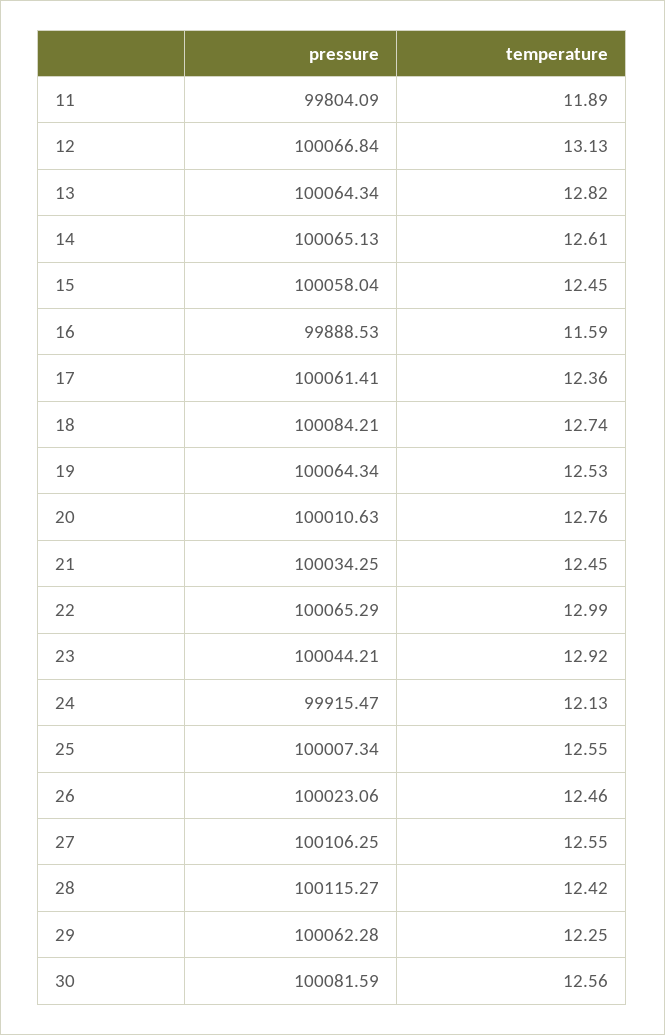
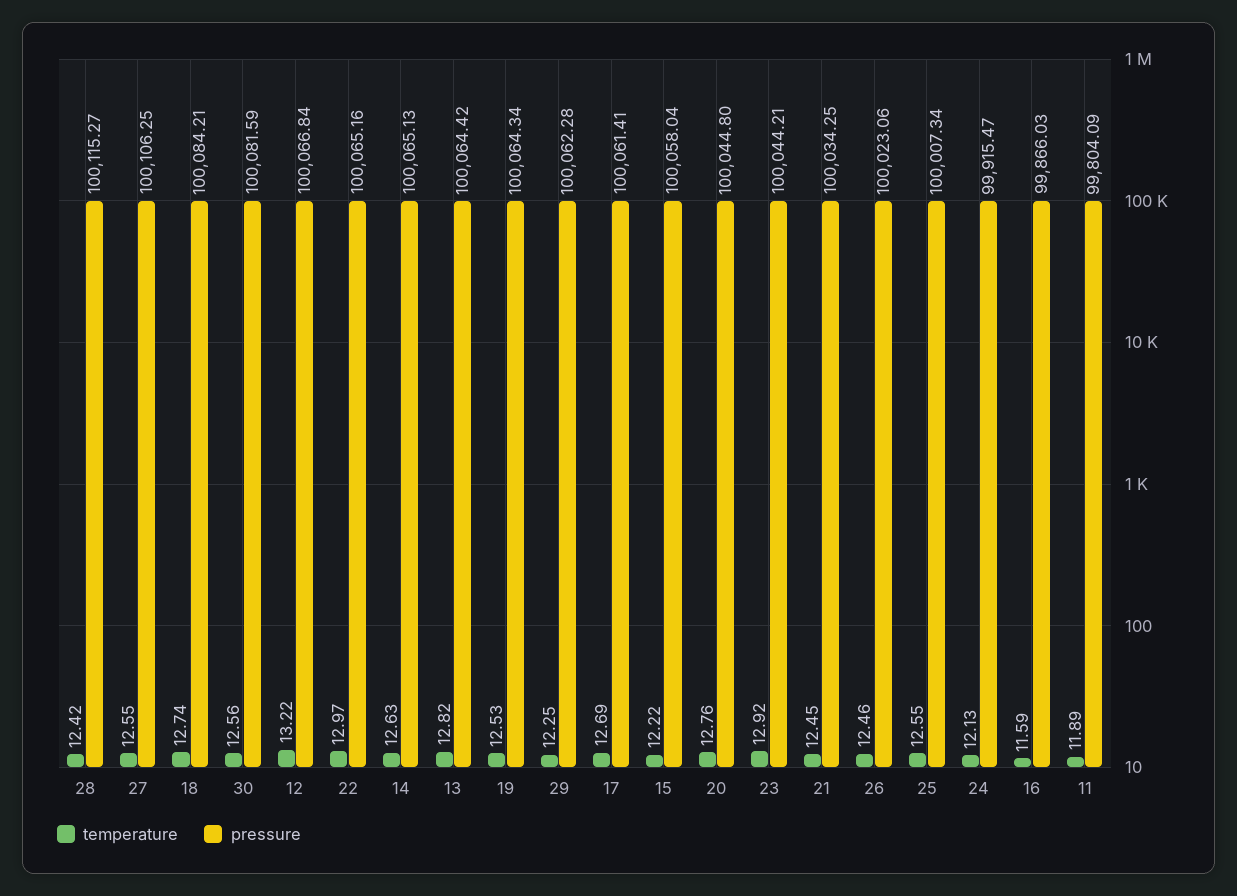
temperature, 12: 13.13 -> 13.22
pressure, 13: 100064.34 -> 100064.42
temperature, 14: 12.61 -> 12.63
temperature, 15: 12.45 -> 12.22
pressure, 16: 99888.53 -> 99866.03
temperature, 17: 12.36 -> 12.69
pressure, 20: 100010.63 -> 100044.8
pressure, 22: 100065.29 -> 100065.16
temperature, 22: 12.99 -> 12.97

